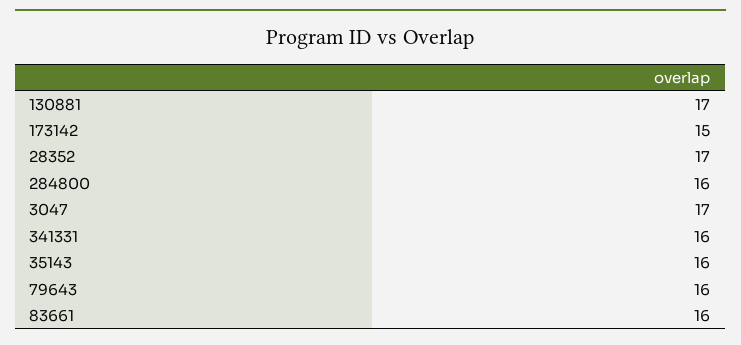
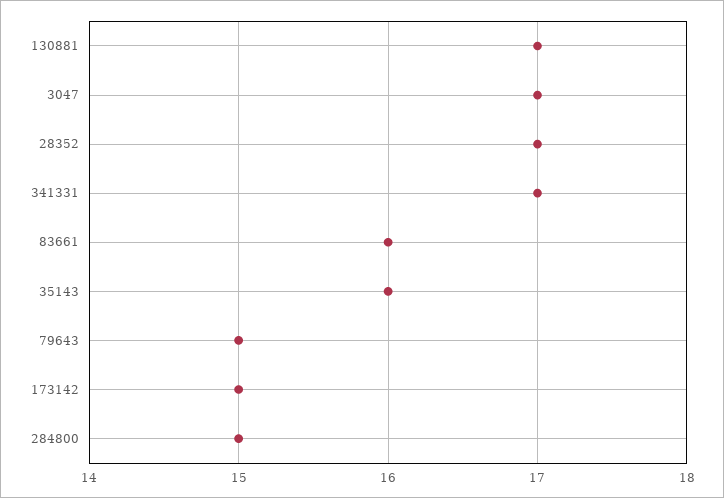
284800: 16 -> 15
341331: 16 -> 17
79643: 16 -> 15

